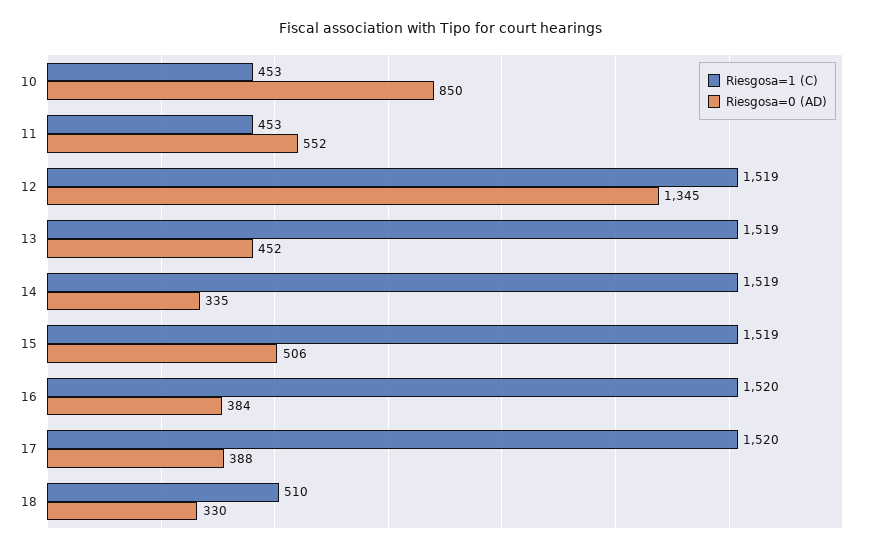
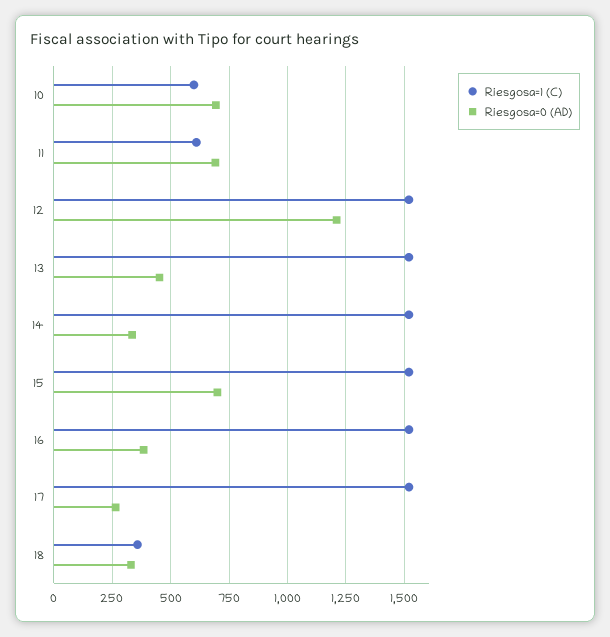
Riesgosa=1 (C), 10: 453 -> 600
Riesgosa=0 (AD), 10: 850 -> 700
Riesgosa=1 (C), 11: 453 -> 600
Riesgosa=0 (AD), 11: 552 -> 700
Riesgosa=0 (AD), 12: 1345 -> 1200
Riesgosa=0 (AD), 15: 506 -> 700
Riesgosa=0 (AD), 17: 388 -> 250
Riesgosa=1 (C), 18: 510 -> 350

